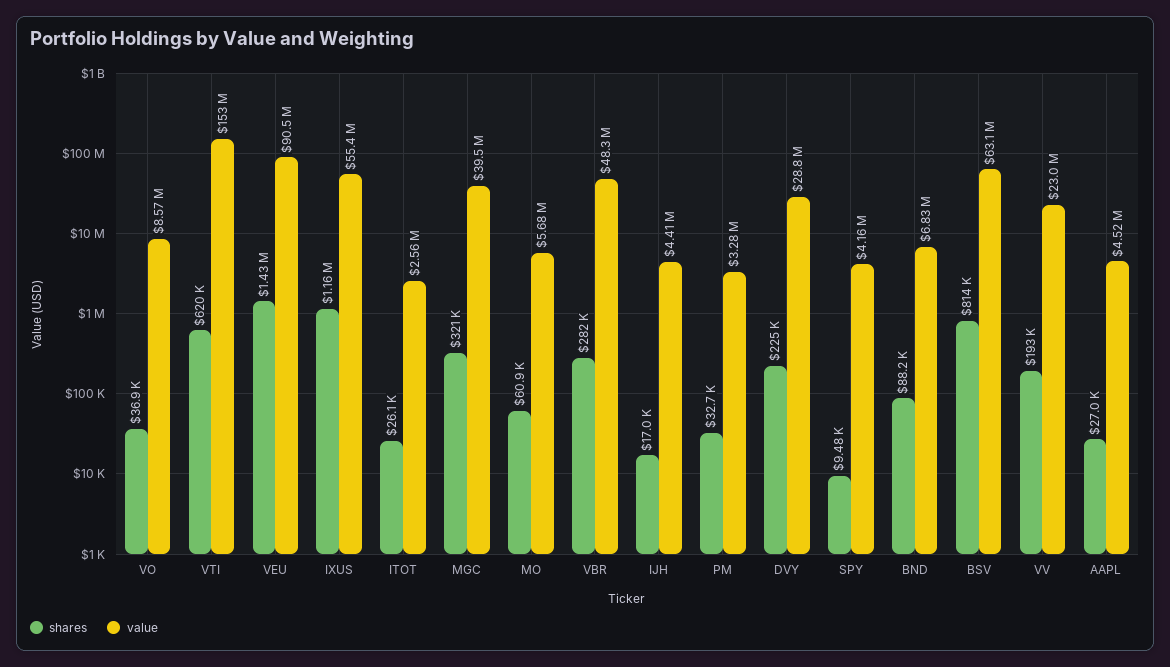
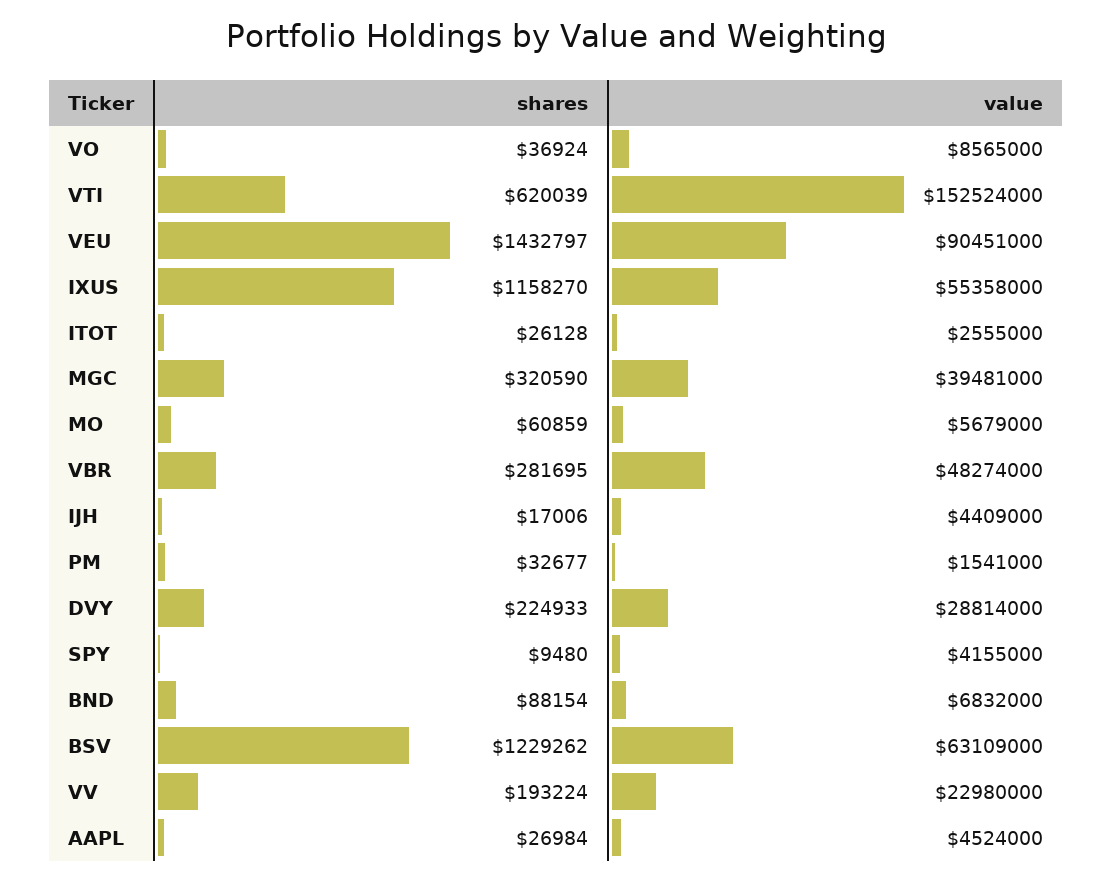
value, PM: 3280000 -> 1541000
shares, BSV: 814000 -> 1229262

